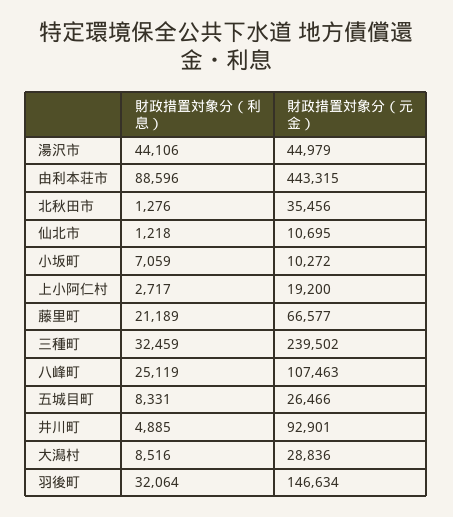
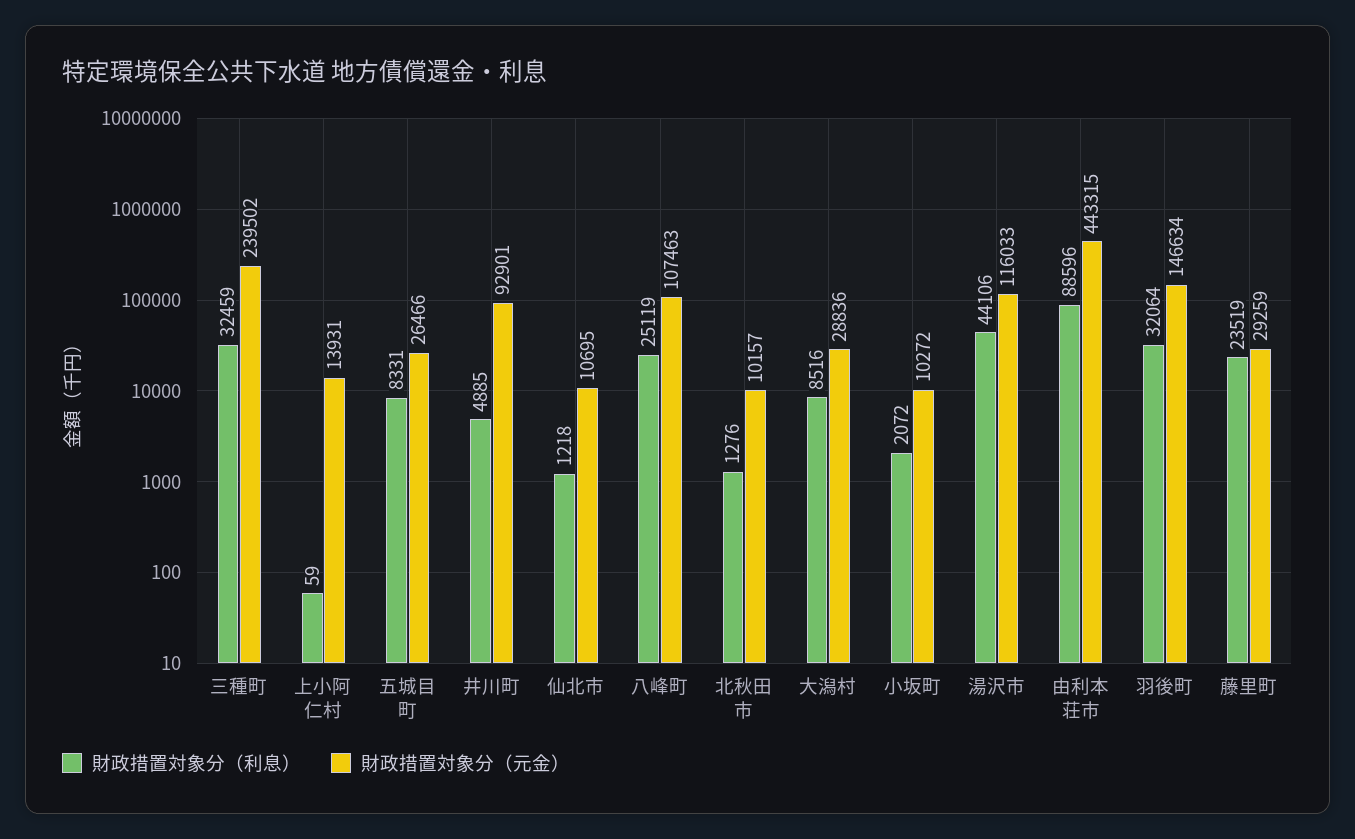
財政措置対象分（元金）, 湯沢市: 44979 -> 116033
財政措置対象分（元金）, 北秋田市: 35456 -> 10157
財政措置対象分（利息）, 小坂町: 7059 -> 2072
財政措置対象分（利息）, 上小阿仁村: 2717 -> 59
財政措置対象分（元金）, 上小阿仁村: 19200 -> 13931
財政措置対象分（利息）, 藤里町: 21189 -> 23519
財政措置対象分（元金）, 藤里町: 66577 -> 29259

